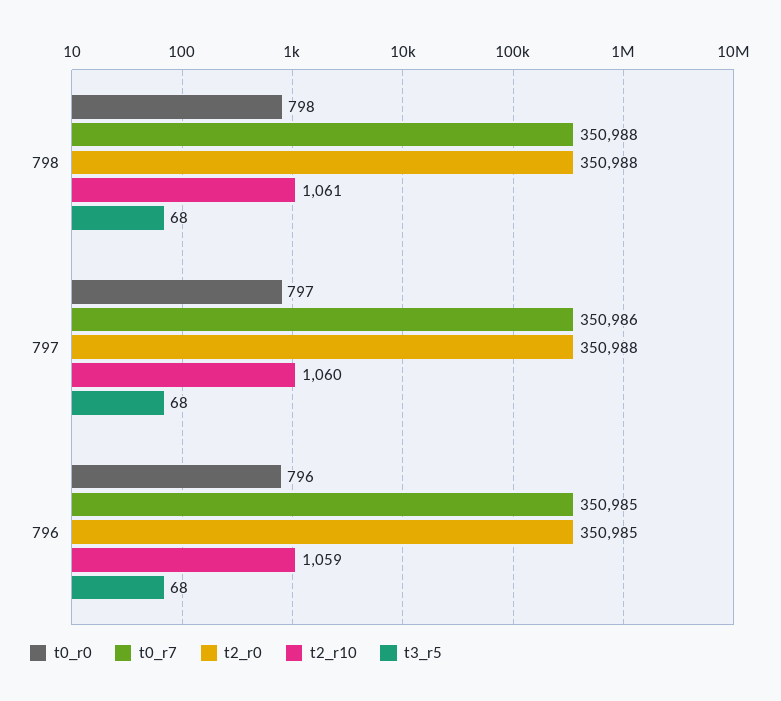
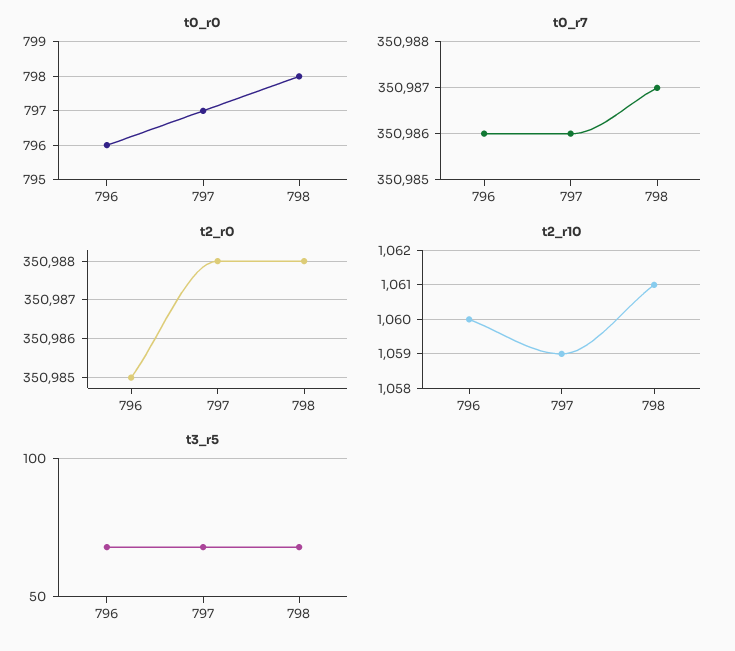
t0_r7, 798: 350988 -> 350987
t2_r10, 797: 1060 -> 1059
t0_r7, 796: 350985 -> 350986
t2_r10, 796: 1059 -> 1060

